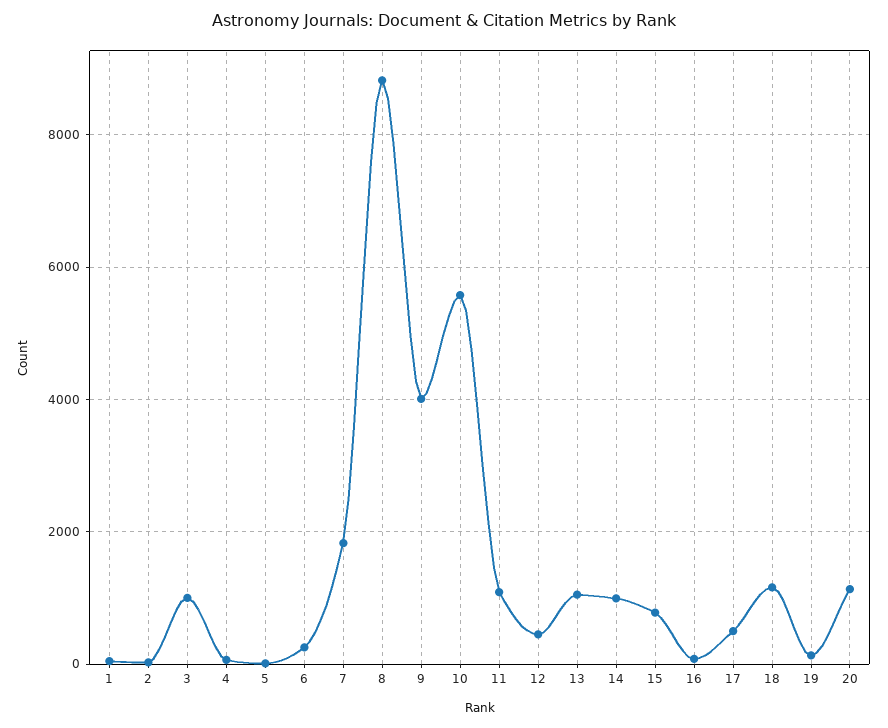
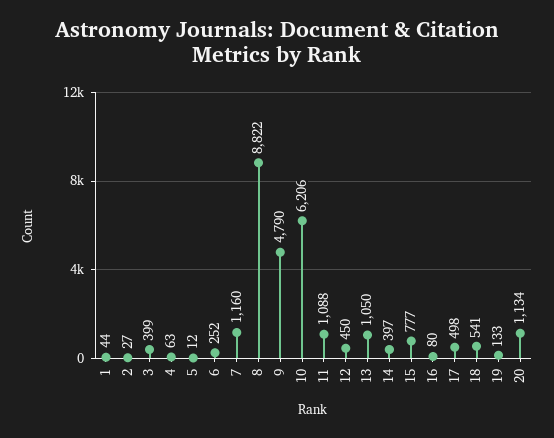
3: 1000 -> 399
7: 1800 -> 1160
9: 4000 -> 4790
10: 5600 -> 6206
14: 1000 -> 397
18: 1200 -> 541

